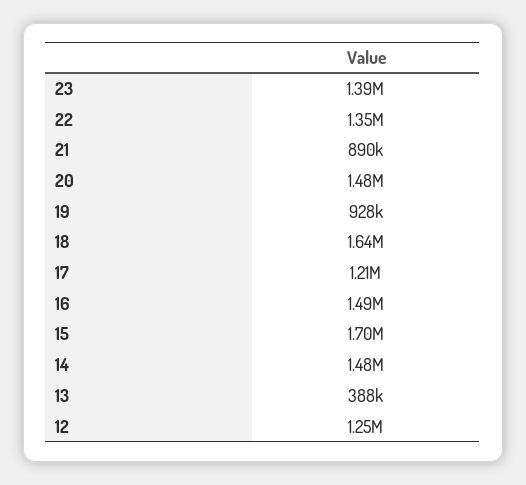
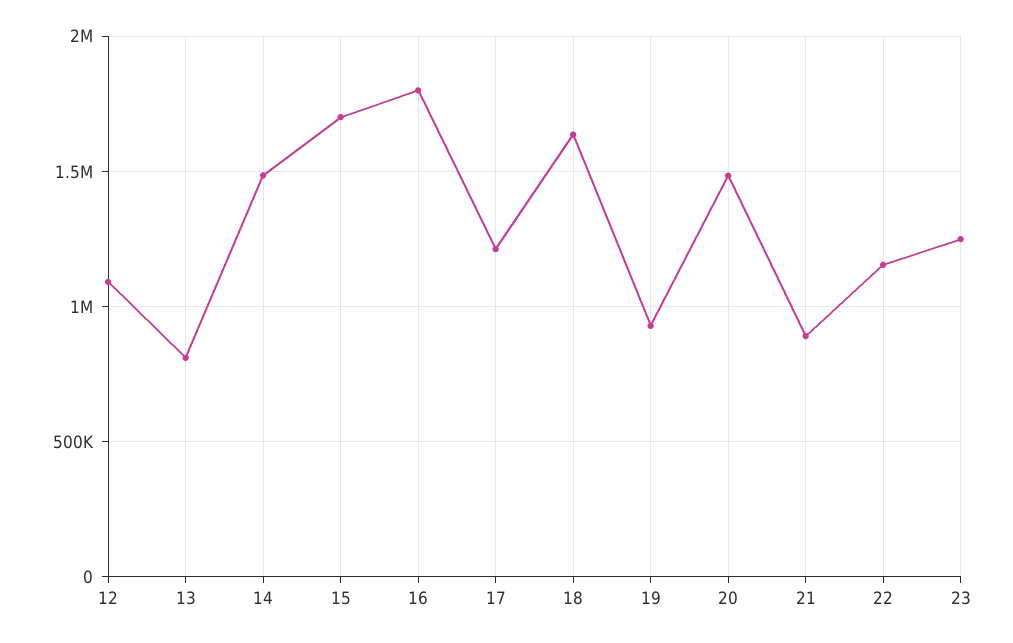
23: 1390000 -> 1250000
22: 1350000 -> 1150000
16: 1490000 -> 1800000
13: 388000 -> 800000
12: 1250000 -> 1100000

